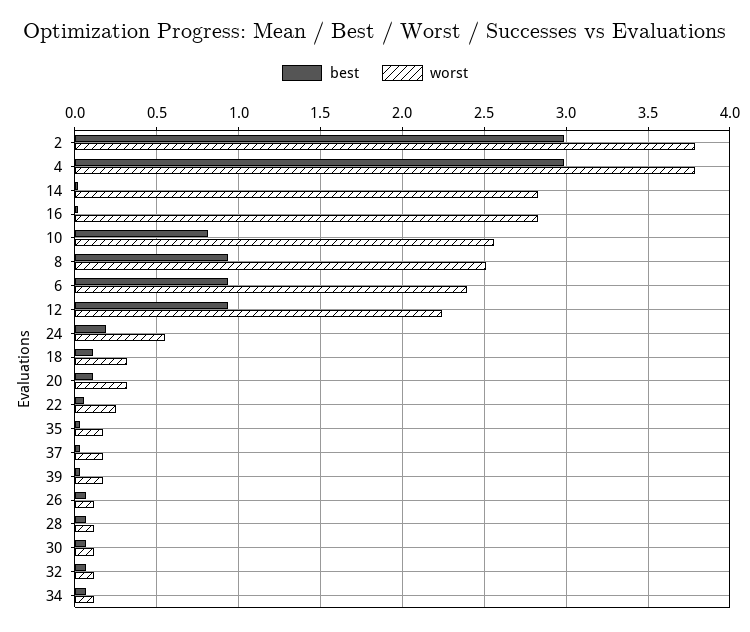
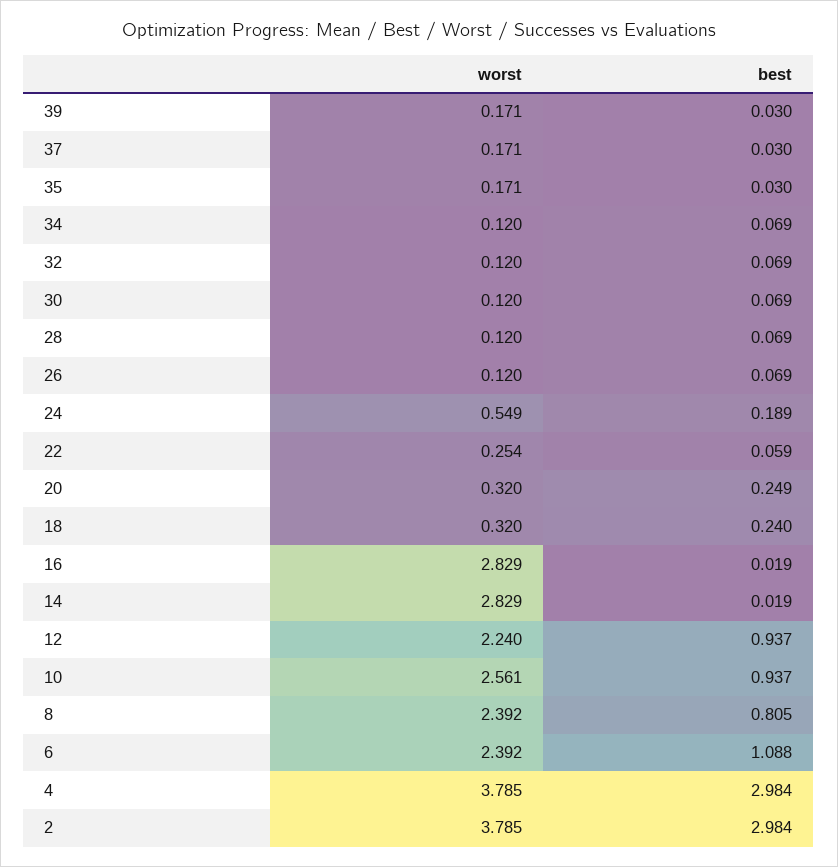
best, 10: 0.8 -> 0.937
best, 8: 0.95 -> 0.805
worst, 8: 2.5 -> 2.392
best, 6: 0.95 -> 1.088
best, 18: 0.1 -> 0.24
best, 20: 0.1 -> 0.249

